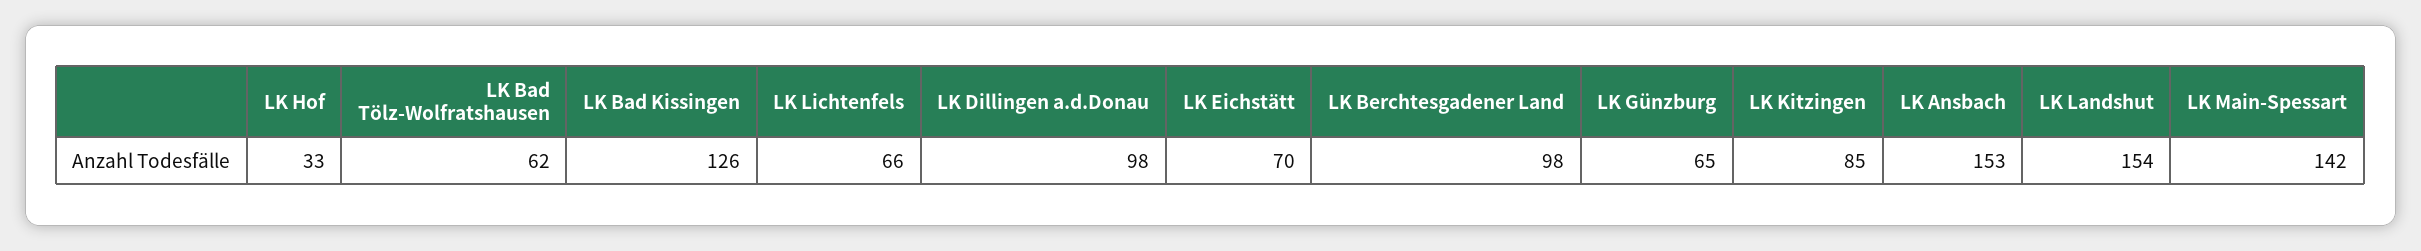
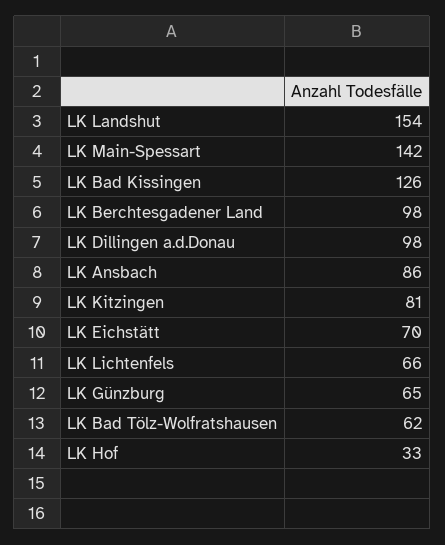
LK Kitzingen: 85 -> 81
LK Ansbach: 153 -> 86

